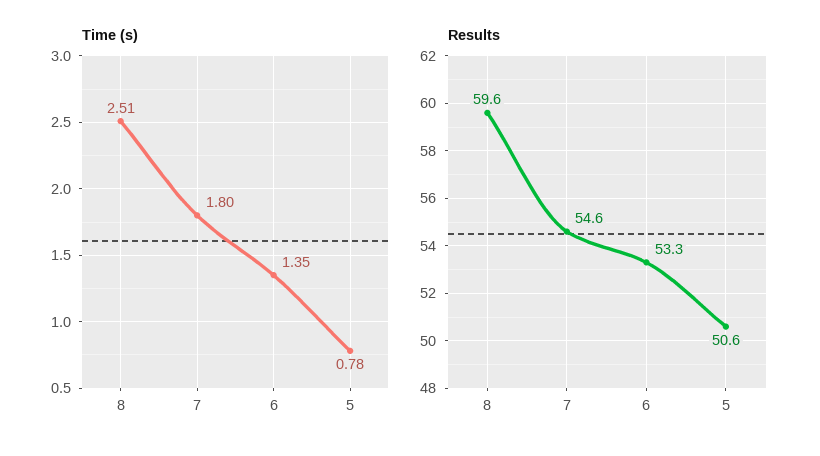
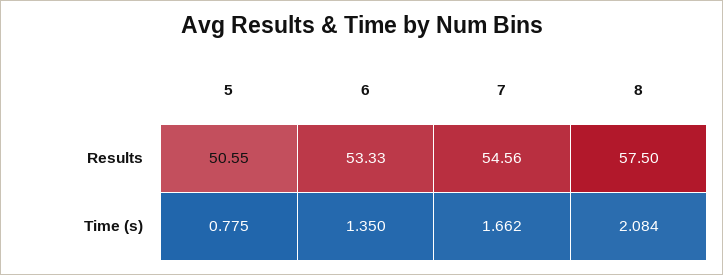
Time (s), 8: 2.51 -> 2.084
Time (s), 7: 1.8 -> 1.662
Results, 8: 59.6 -> 57.5

